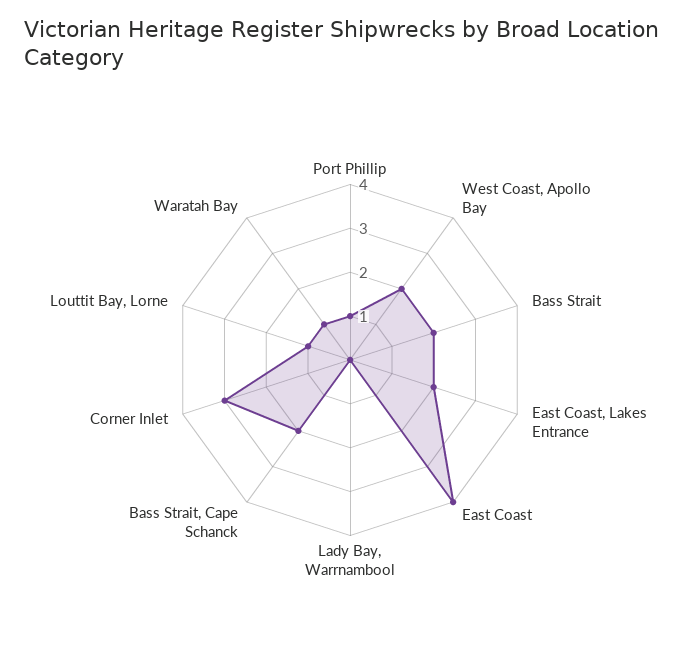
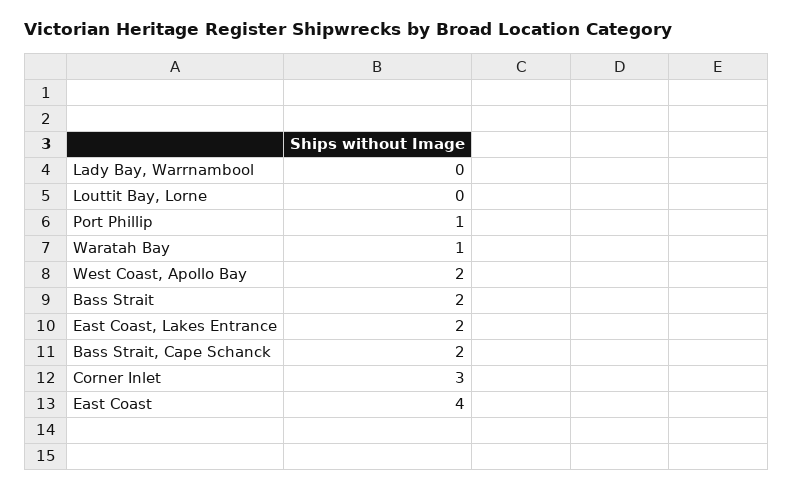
Louttit Bay, Lorne: 1 -> 0

